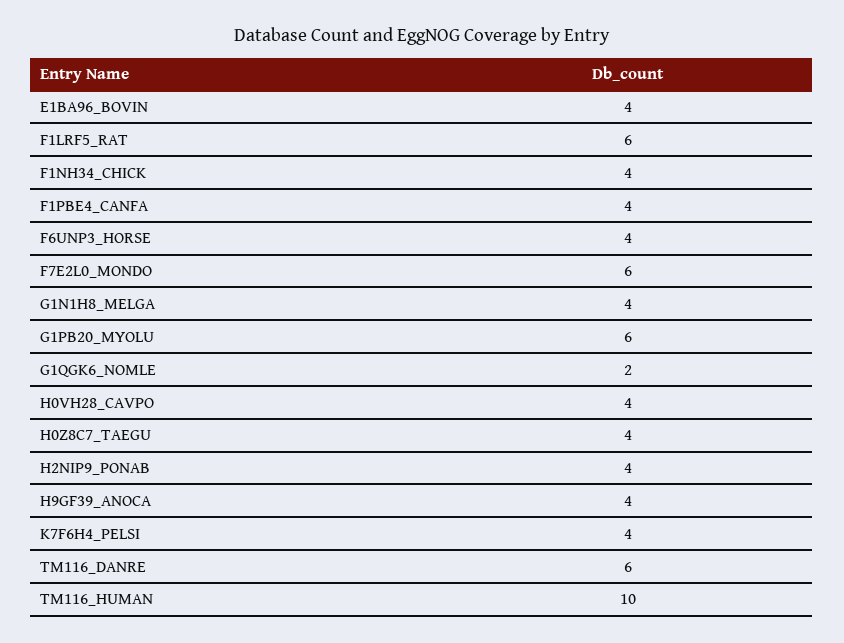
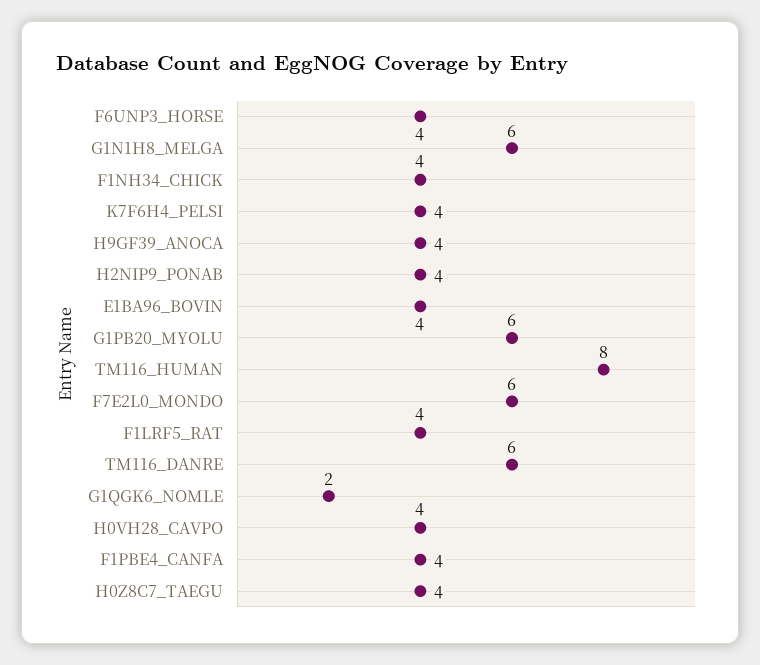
F1LRF5_RAT: 6 -> 4
G1N1H8_MELGA: 4 -> 6
TM116_HUMAN: 10 -> 8

